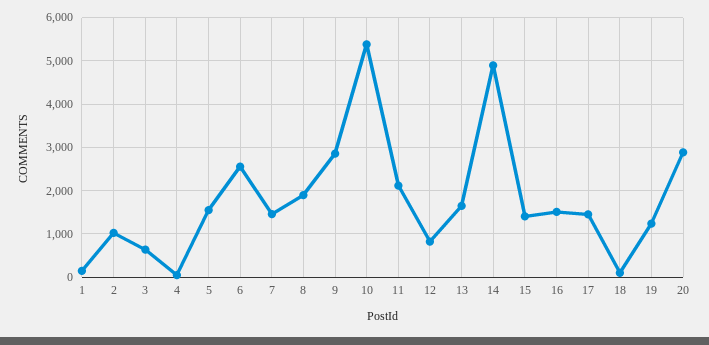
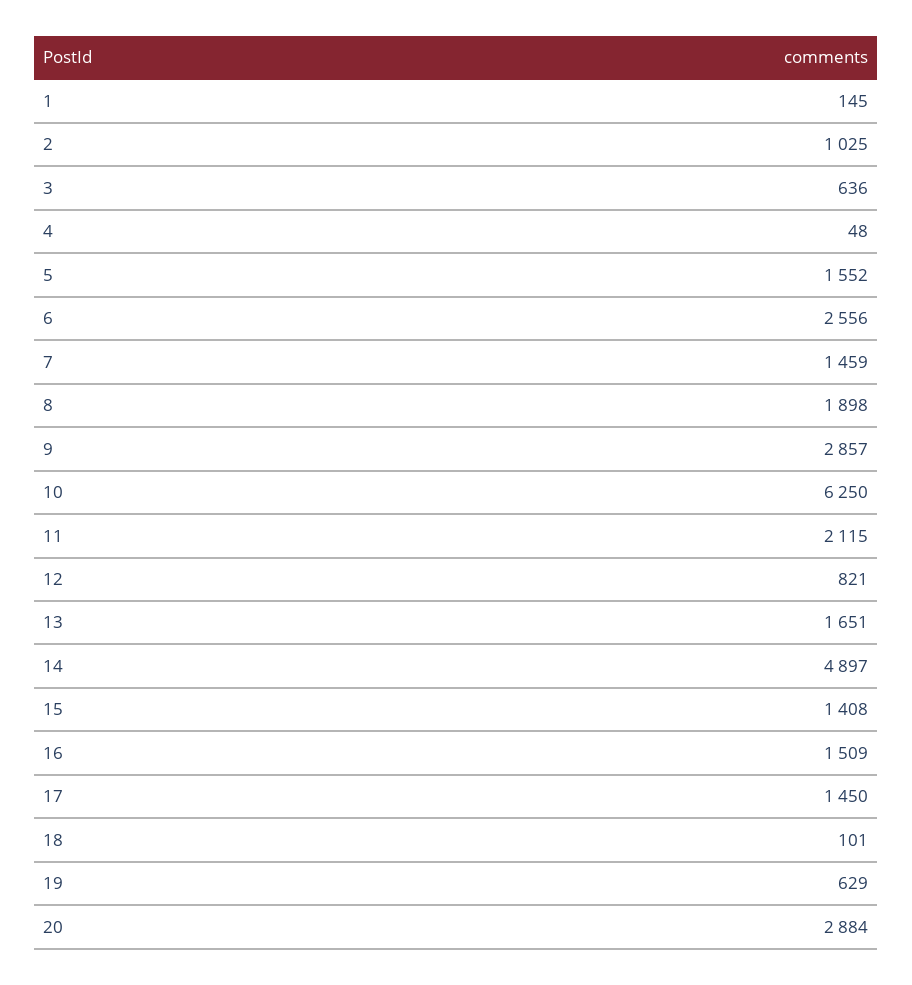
10: 5400 -> 6250
19: 1200 -> 629

